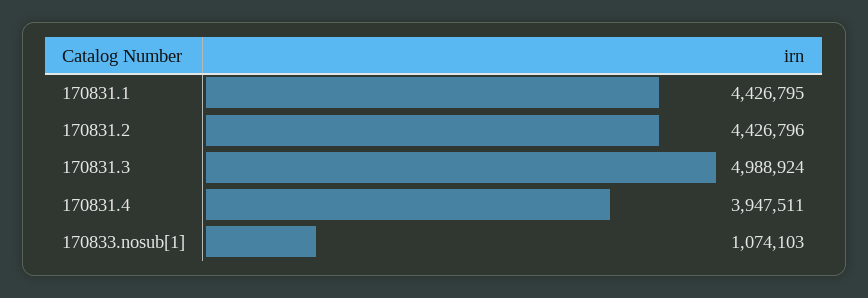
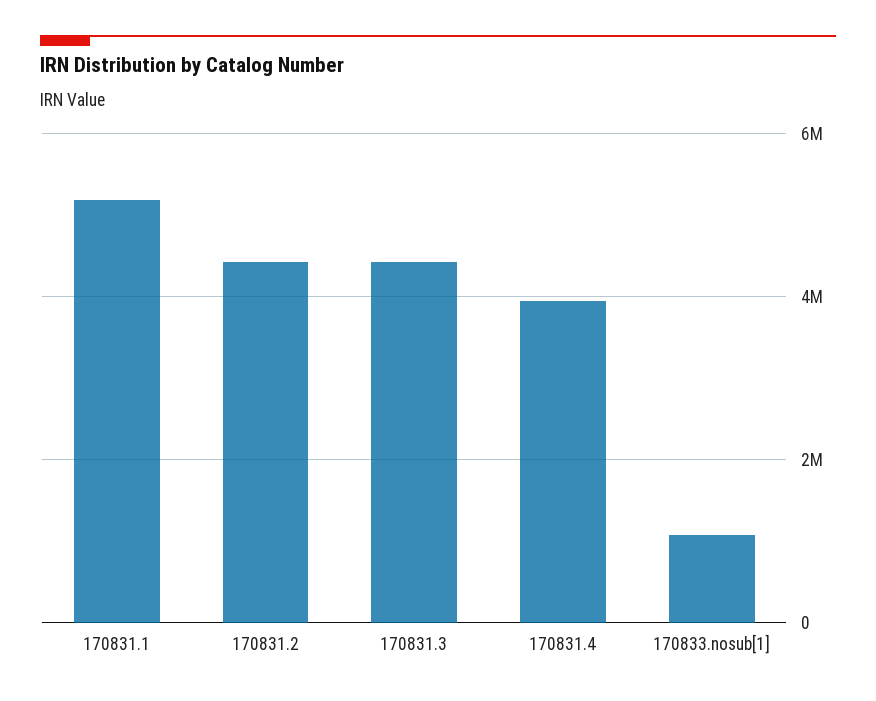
170831.1: 4426795 -> 5200000
170831.3: 4988924 -> 4400000

